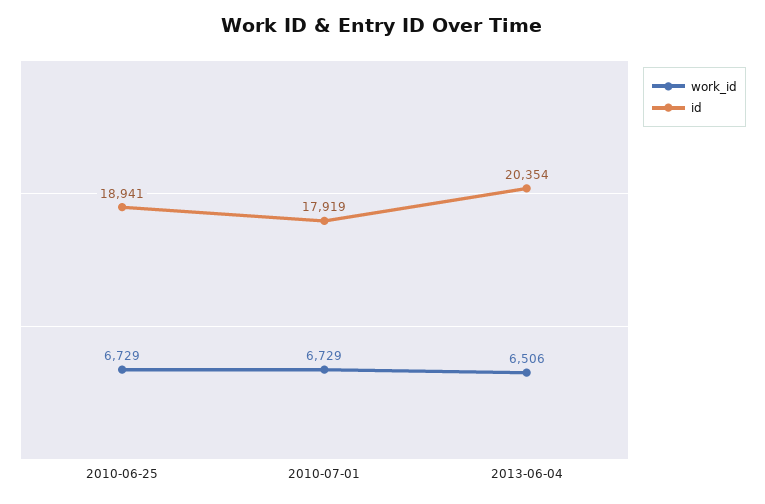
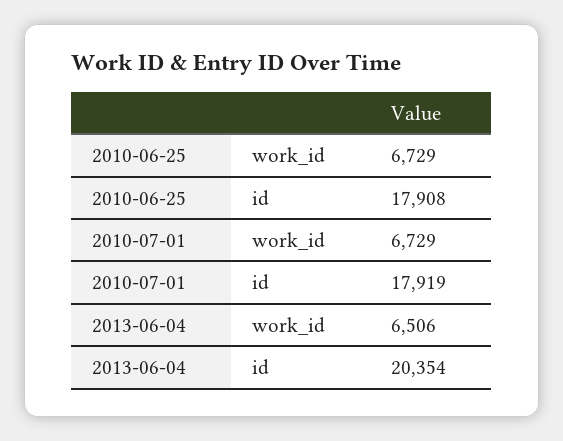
id, 2010-06-25: 18941 -> 17908

